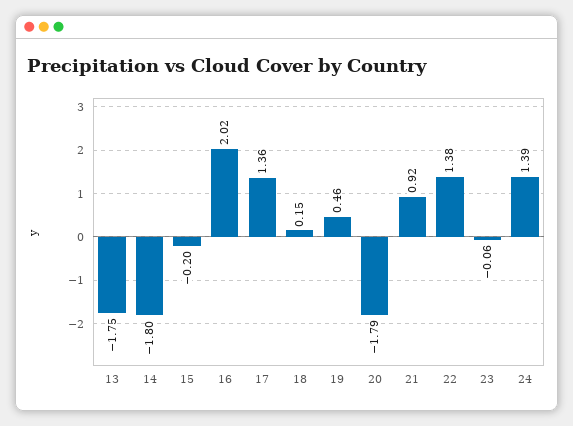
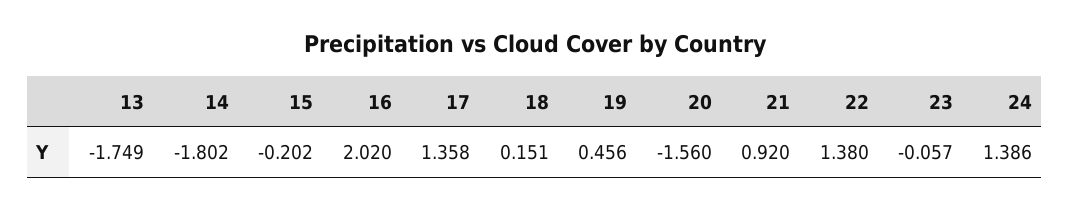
20: -1.79 -> -1.56

